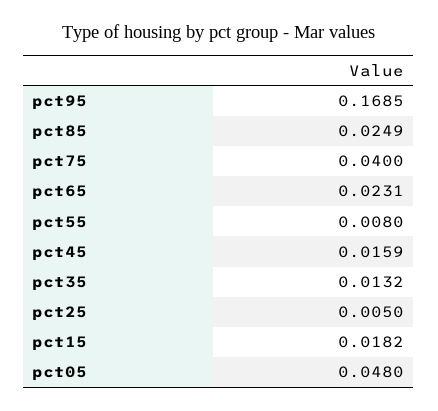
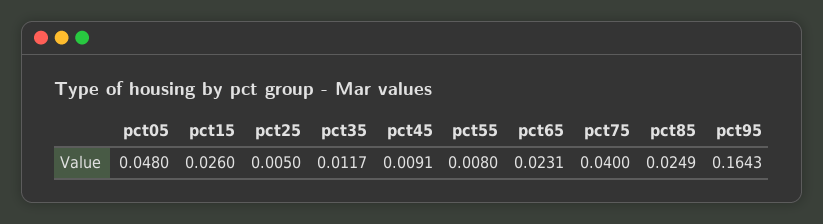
pct95: 0.1685 -> 0.1643
pct45: 0.0159 -> 0.0091
pct35: 0.0132 -> 0.0117
pct15: 0.0182 -> 0.026

